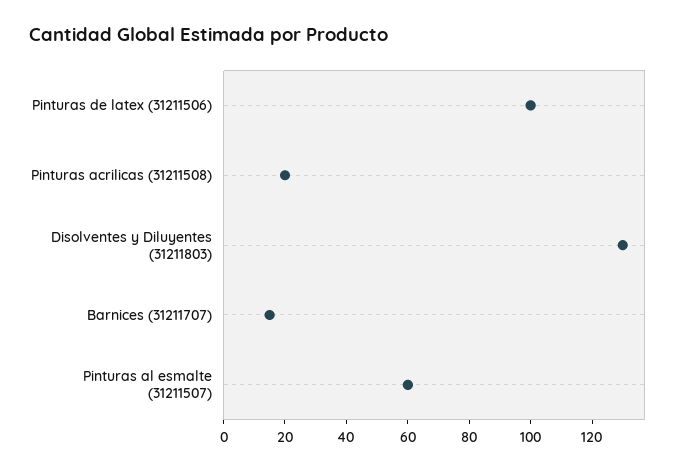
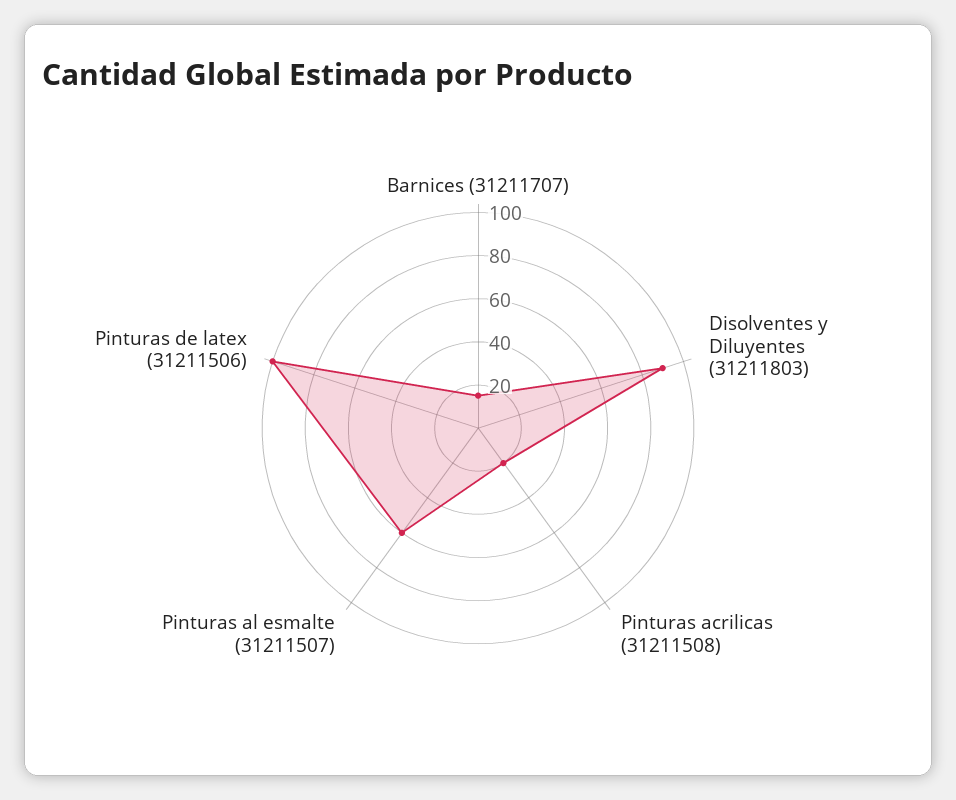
Disolventes y Diluyentes (31211803): 130 -> 90

